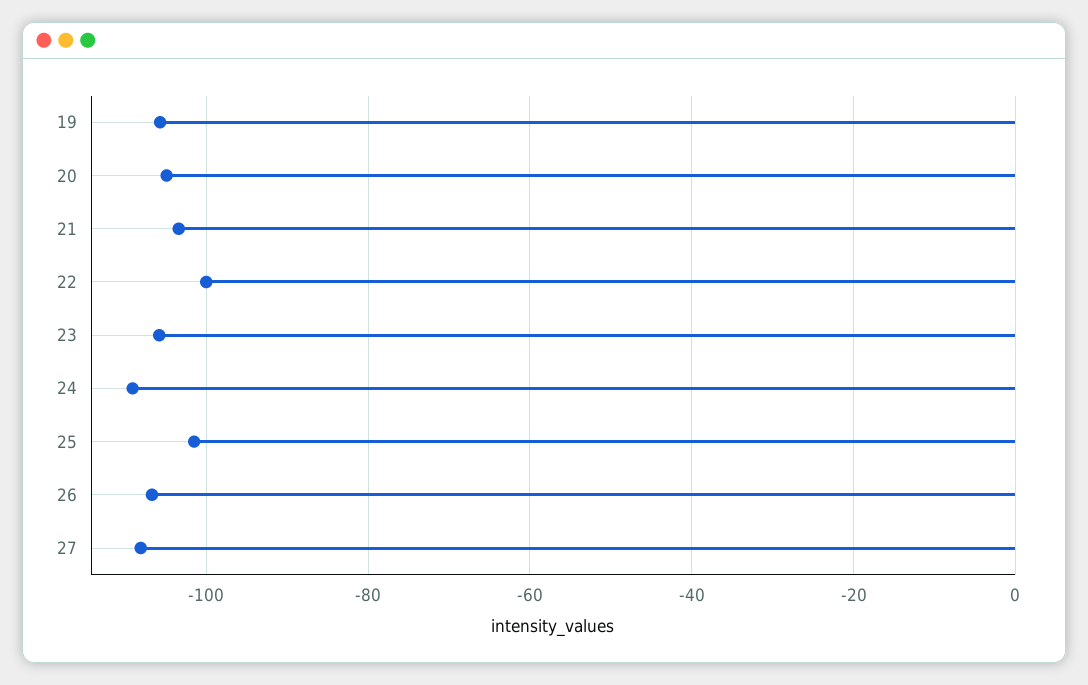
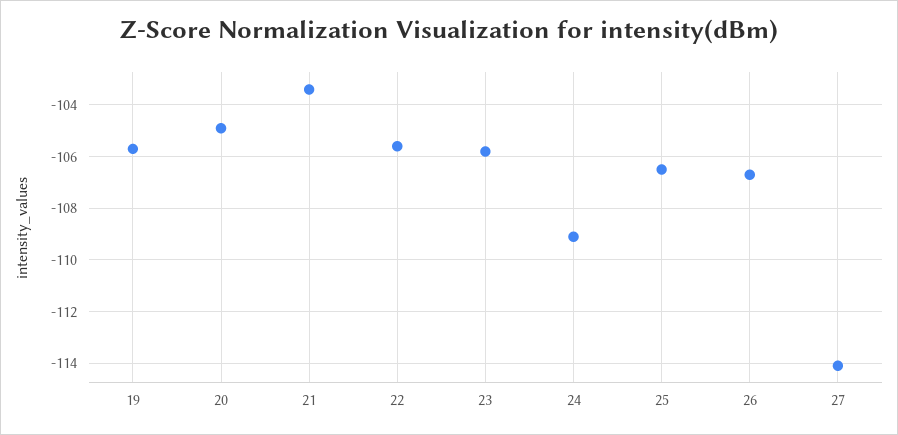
22: -100 -> -105.5
25: -102 -> -106.5
27: -108 -> -114

